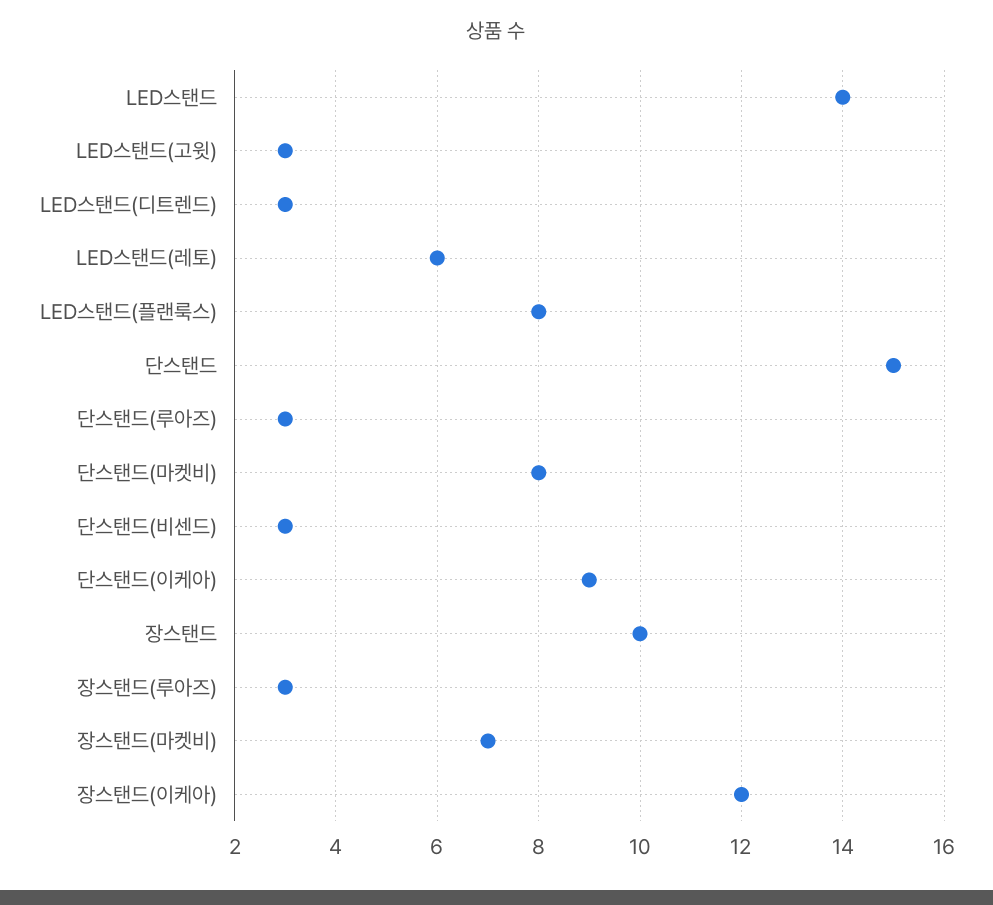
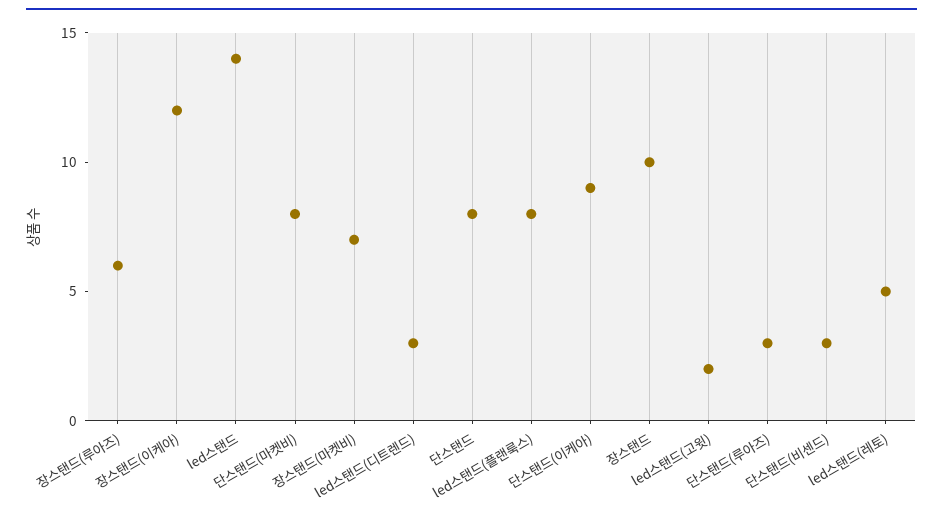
LED스탠드(고윗): 3 -> 2
LED스탠드(레토): 6 -> 5
단스탠드: 15 -> 8
장스탠드(루아즈): 3 -> 6

